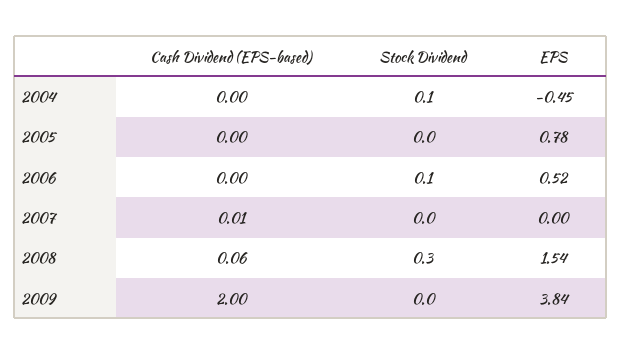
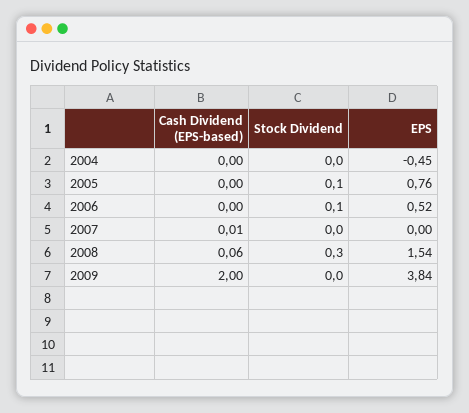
Stock Dividend, 2004: 0.1 -> 0
Stock Dividend, 2005: 0 -> 0.1
EPS, 2005: 0.78 -> 0.76

